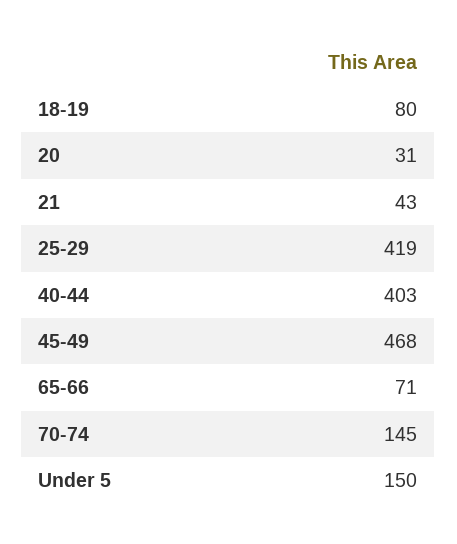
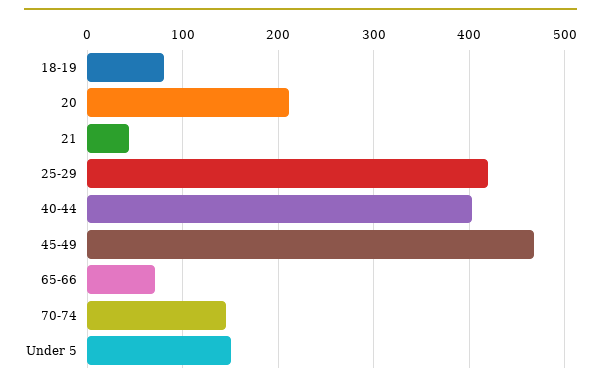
20: 31 -> 210

